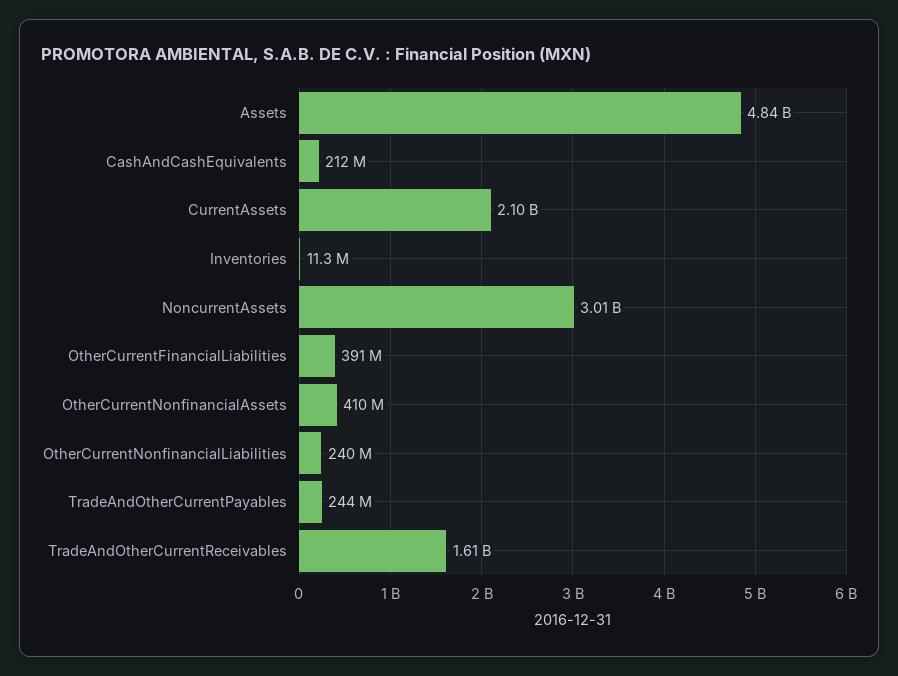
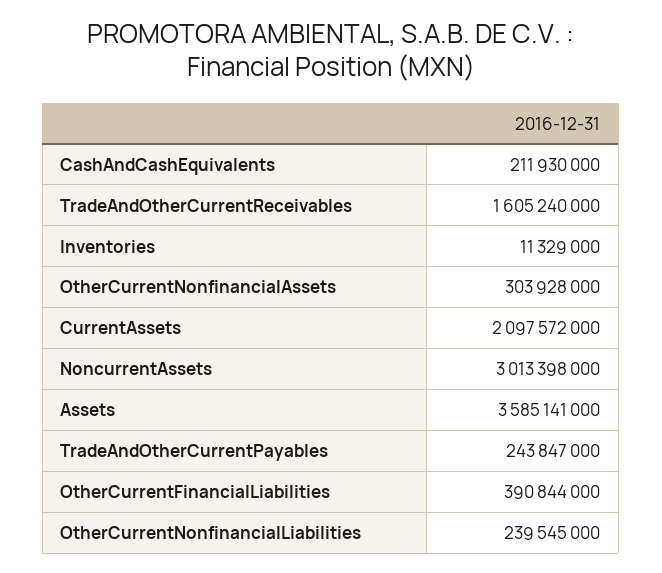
Assets: 4840000000 -> 3585141000
OtherCurrentNonfinancialAssets: 410000000 -> 303928000

